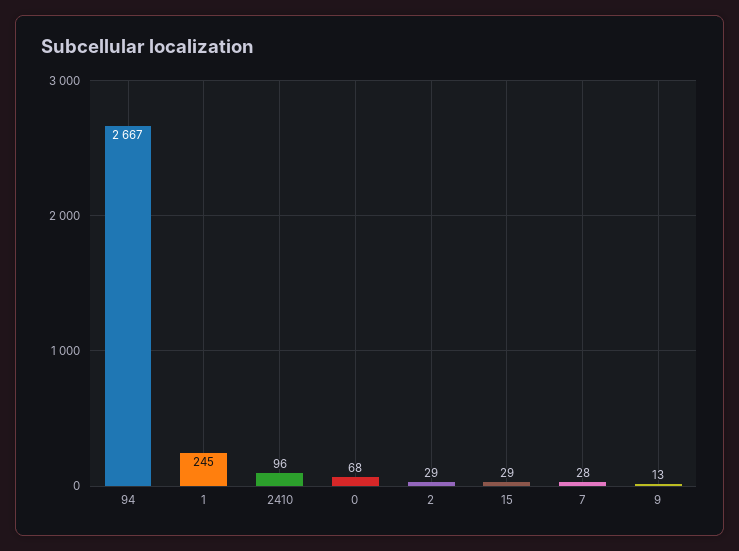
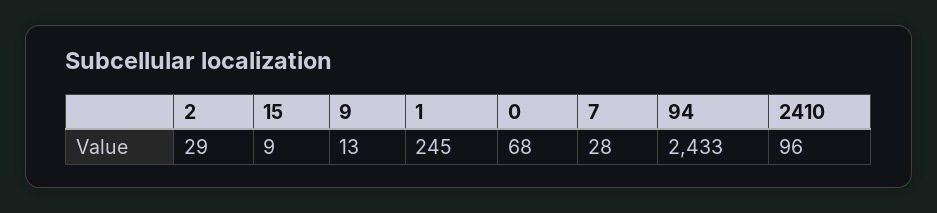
94: 2667 -> 2433
15: 29 -> 9

